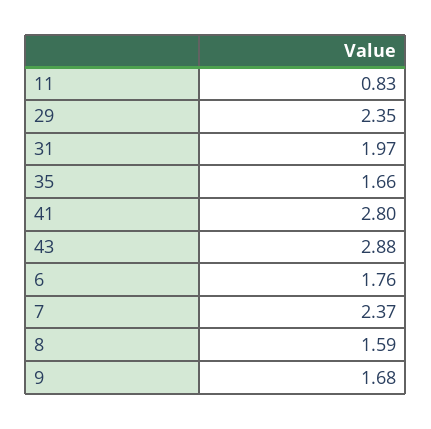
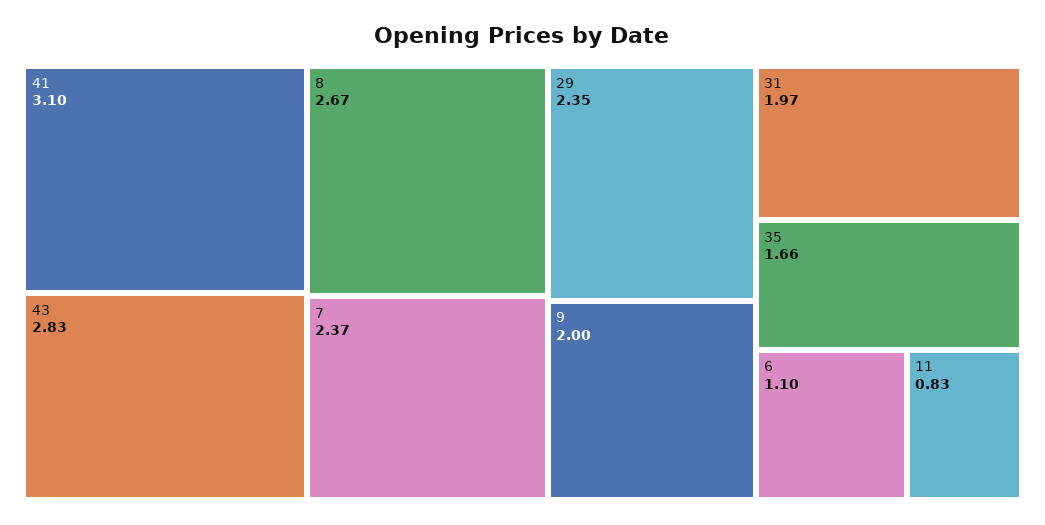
41: 2.8 -> 3.1
43: 2.88 -> 2.83
6: 1.76 -> 1.1
8: 1.59 -> 2.67
9: 1.68 -> 2

